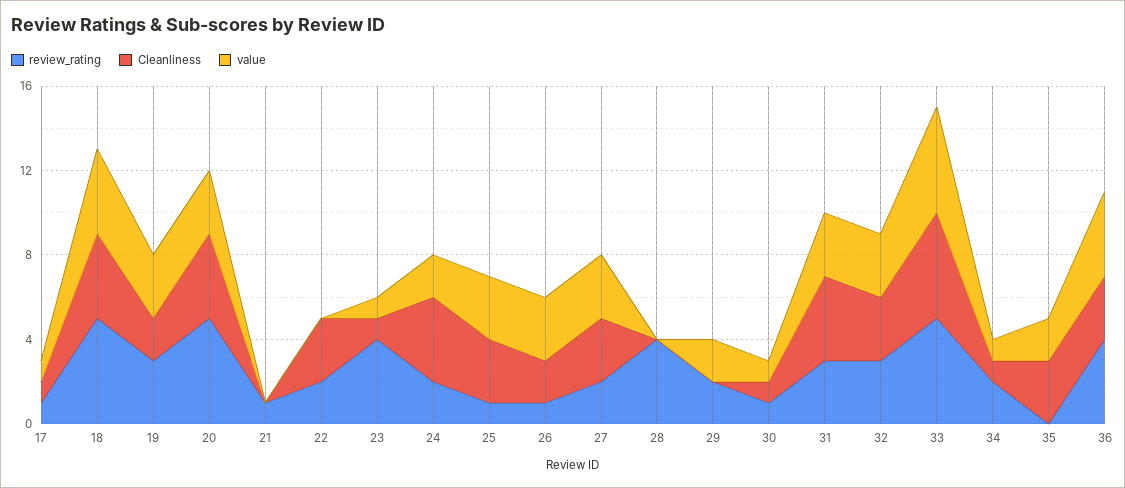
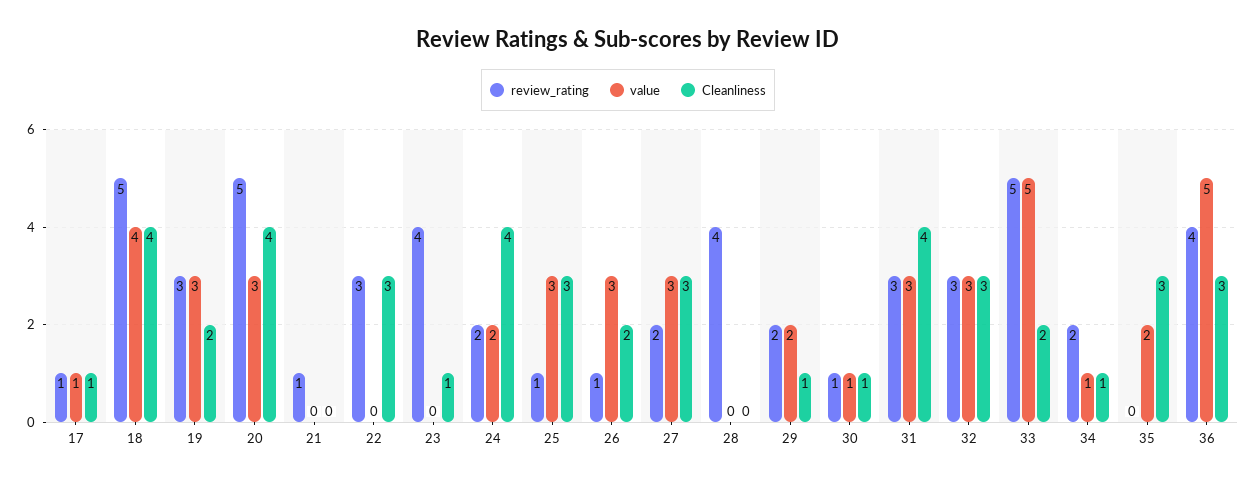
review_rating, 22: 2 -> 3
value, 23: 1 -> 0
Cleanliness, 29: 0 -> 1
Cleanliness, 33: 5 -> 2
value, 36: 4 -> 5

